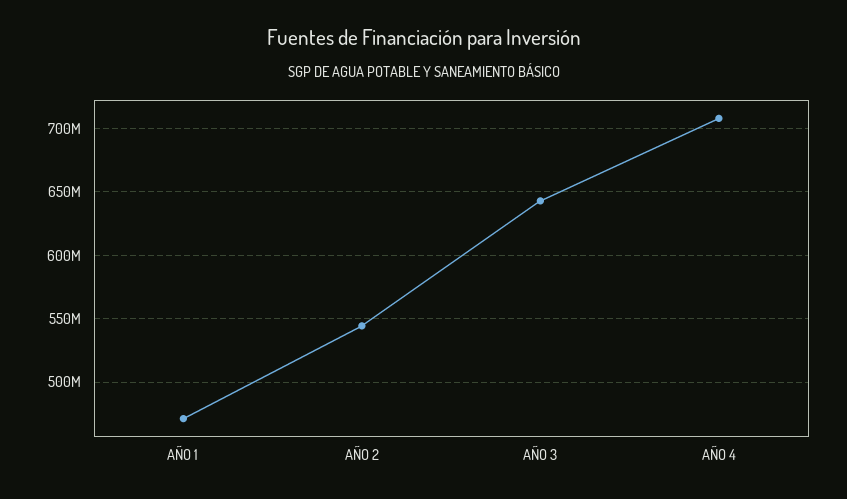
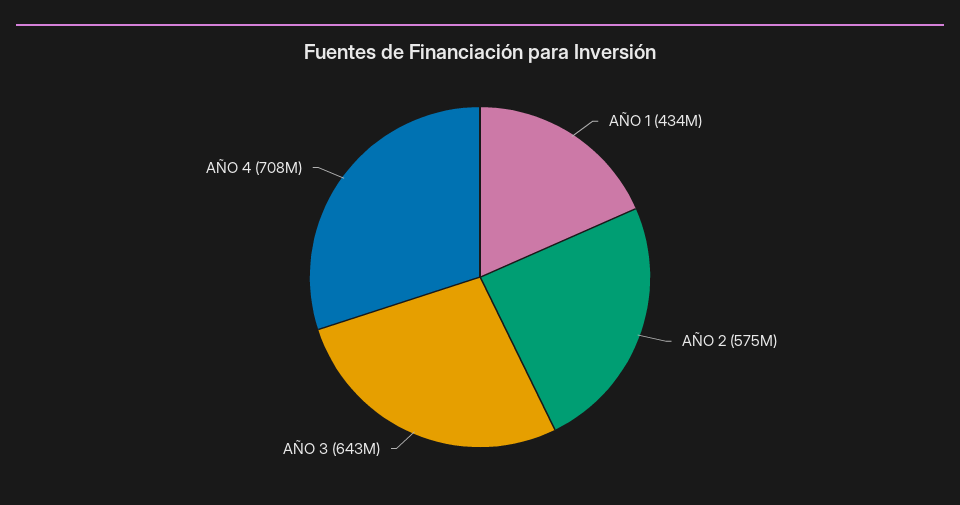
AÑO 1: 470000000 -> 434000000
AÑO 2: 545000000 -> 575000000

